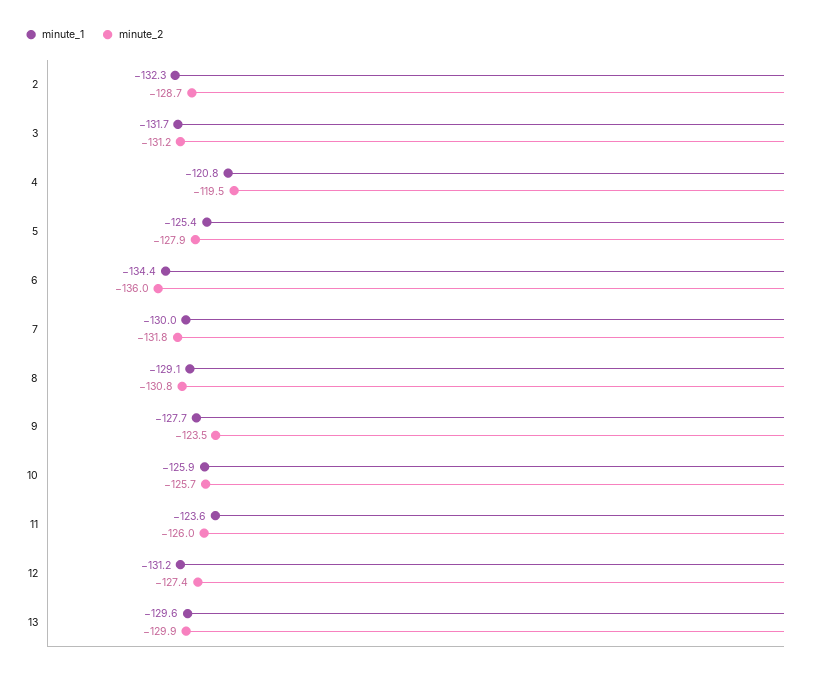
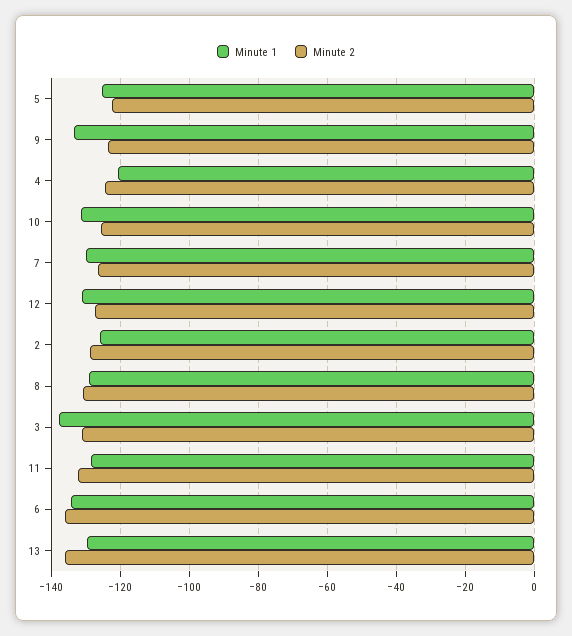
minute_1, 2: -132.3 -> -126
minute_1, 3: -131.7 -> -138
minute_2, 4: -119.5 -> -124
minute_2, 5: -127.9 -> -122
minute_2, 7: -131.8 -> -126
minute_1, 9: -127.7 -> -134
minute_1, 10: -125.9 -> -132
minute_1, 11: -123.6 -> -128
minute_2, 11: -126 -> -132
minute_2, 13: -129.9 -> -136

